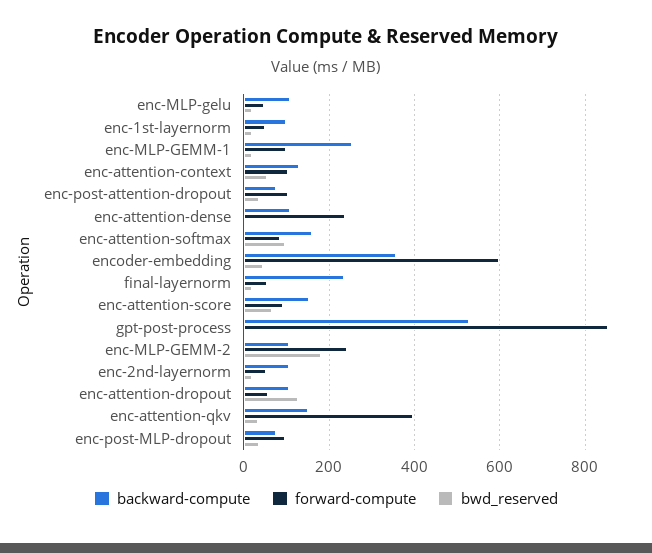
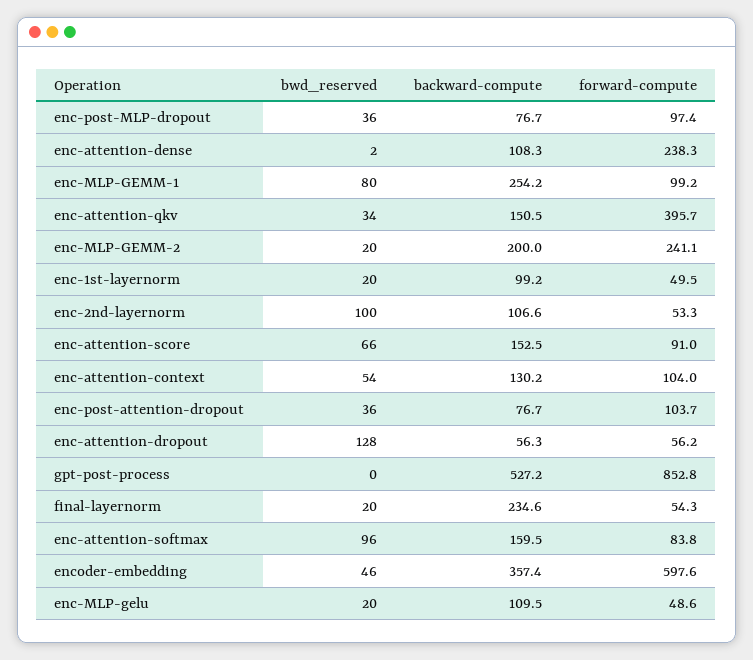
bwd_reserved, enc-MLP-GEMM-1: 20 -> 80
backward-compute, enc-MLP-GEMM-2: 100 -> 200
bwd_reserved, enc-MLP-GEMM-2: 180 -> 20
bwd_reserved, enc-2nd-layernorm: 20 -> 100
backward-compute, enc-attention-dropout: 100 -> 56.3

